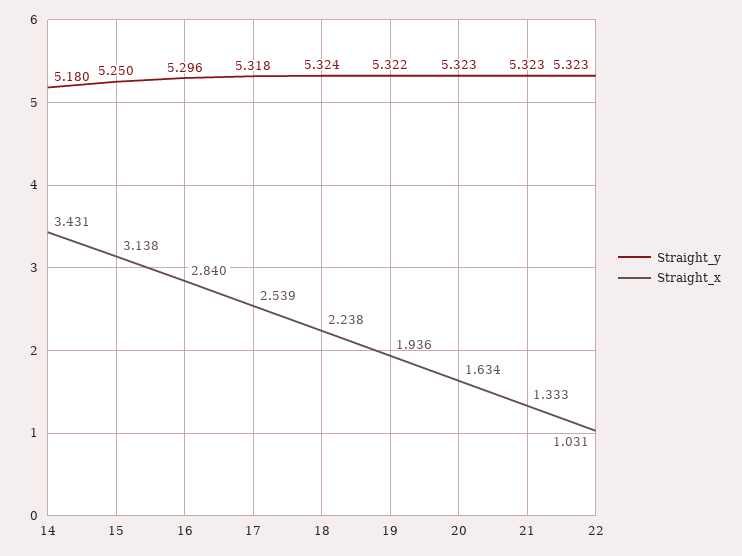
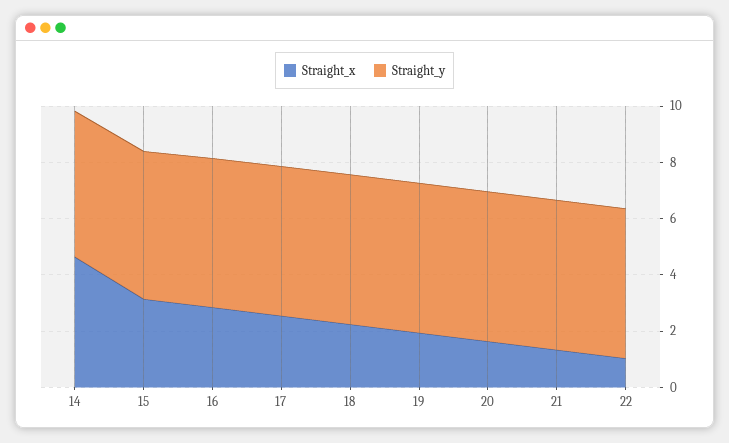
Straight_x, 14: 3.431 -> 4.5

